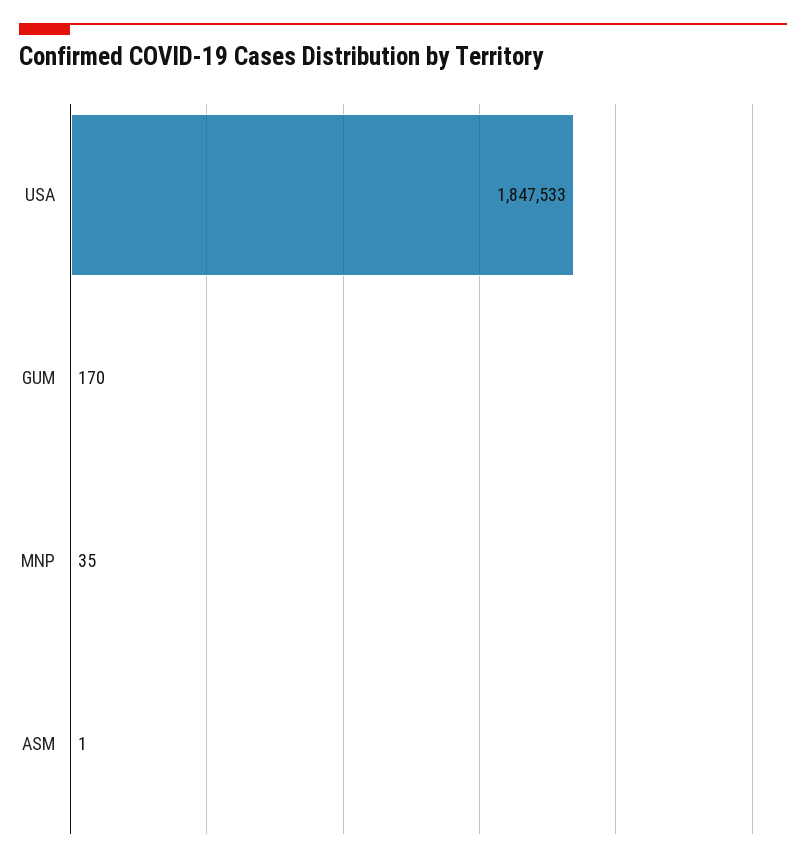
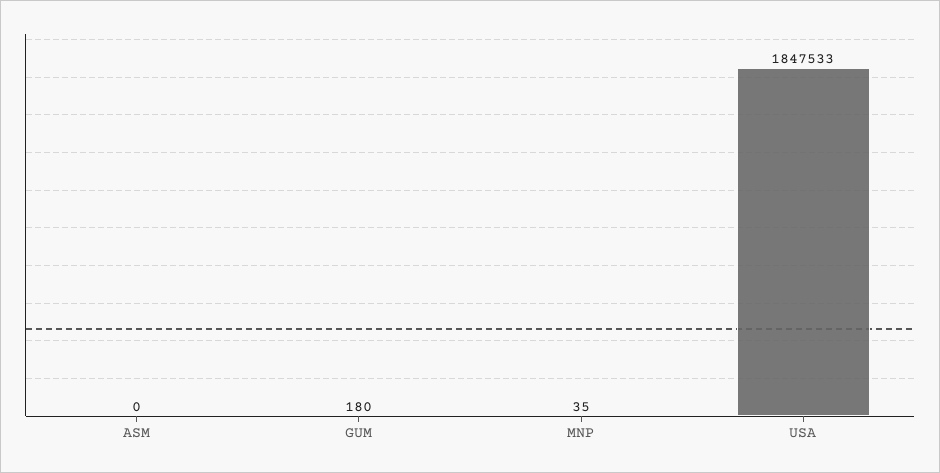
GUM: 170 -> 180
ASM: 1 -> 0

